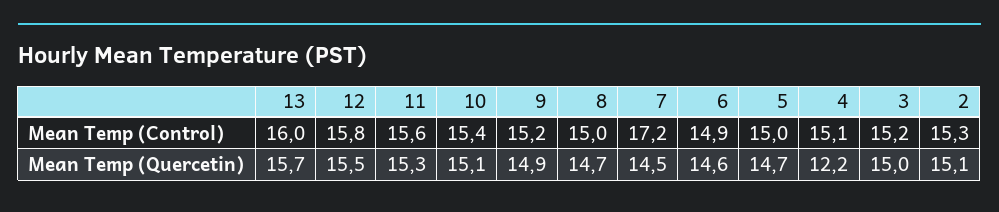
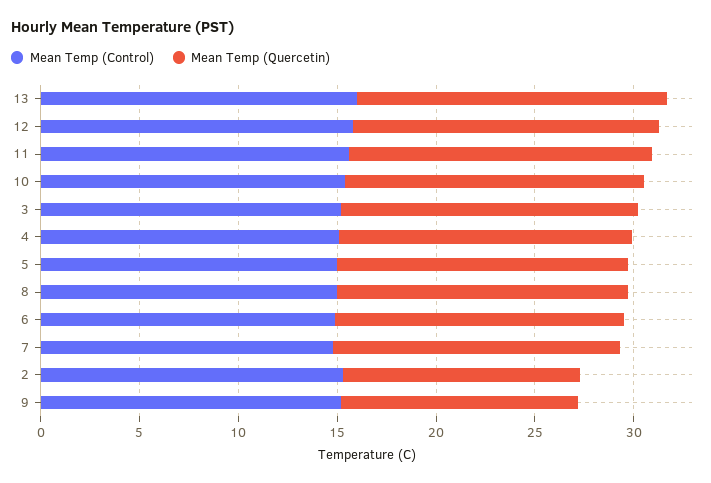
Mean Temp (Control), 7: 17.2 -> 15
Mean Temp (Quercetin), 9: 14.9 -> 12
Mean Temp (Quercetin), 4: 12.2 -> 15
Mean Temp (Quercetin), 2: 15.1 -> 12

